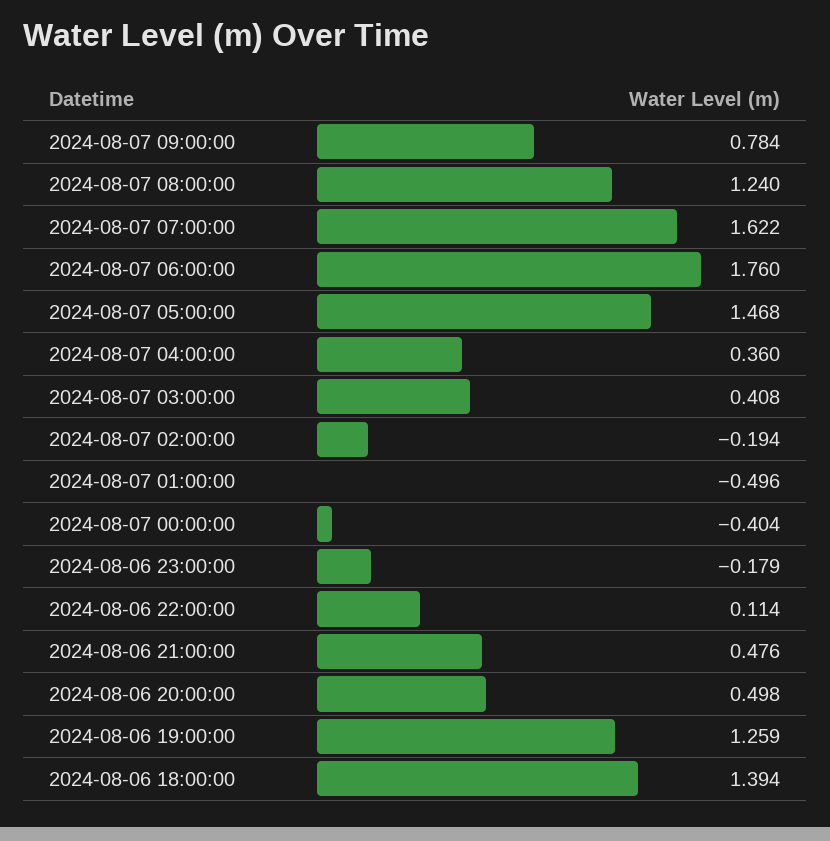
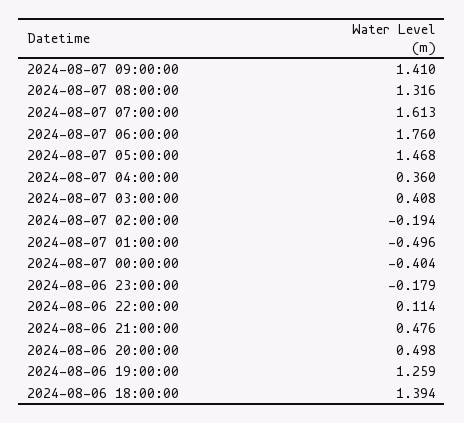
2024-08-07 09:00:00: 0.784 -> 1.41
2024-08-07 08:00:00: 1.24 -> 1.316
2024-08-07 07:00:00: 1.622 -> 1.613

